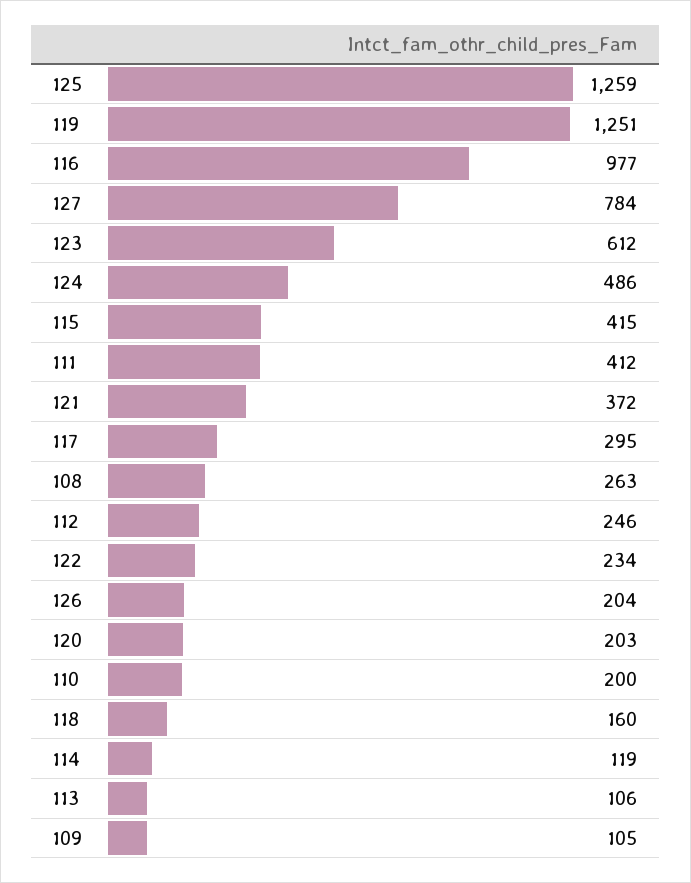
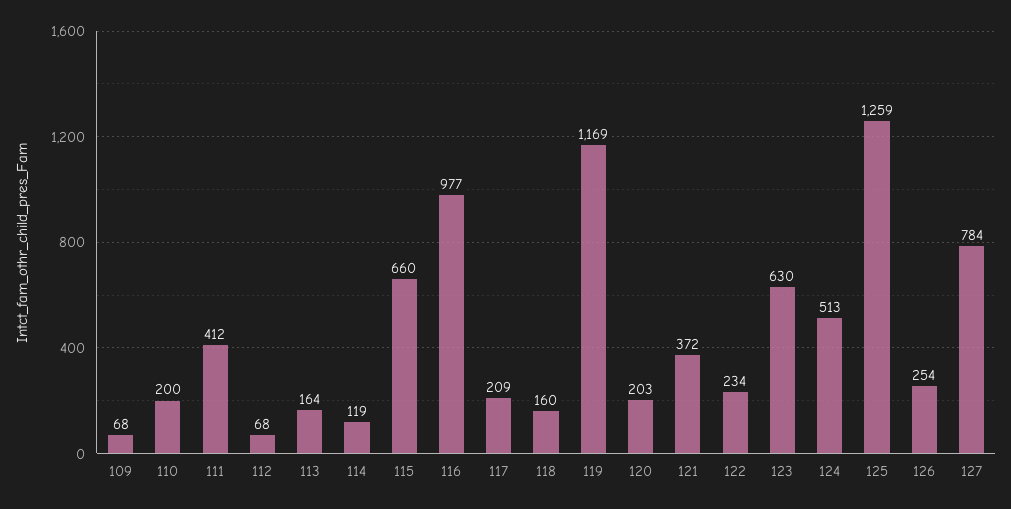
119: 1251 -> 1169
123: 612 -> 630
124: 486 -> 513
115: 415 -> 660
117: 295 -> 209
108: 263 -> none
112: 246 -> 68
126: 204 -> 254
113: 106 -> 164
109: 105 -> 68

